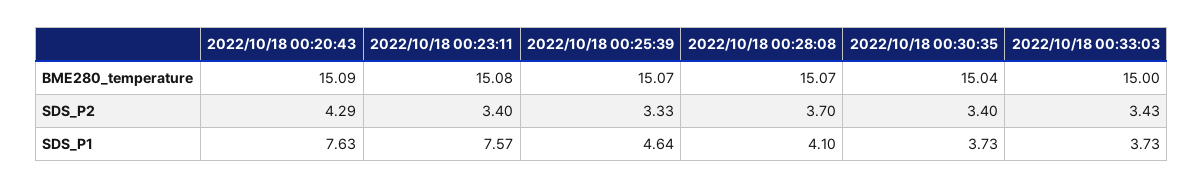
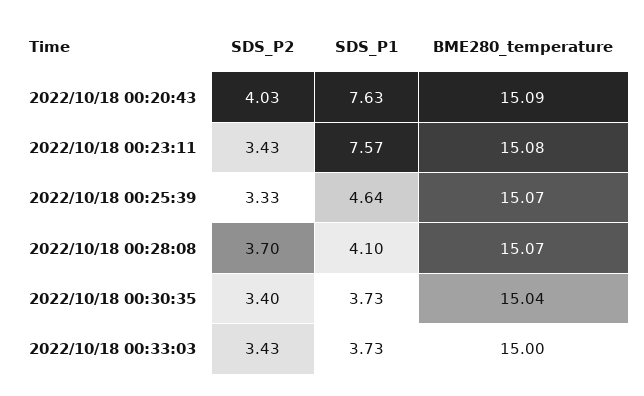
2022/10/18 00:20:43, SDS_P2: 4.29 -> 4.03
2022/10/18 00:23:11, SDS_P2: 3.4 -> 3.43

